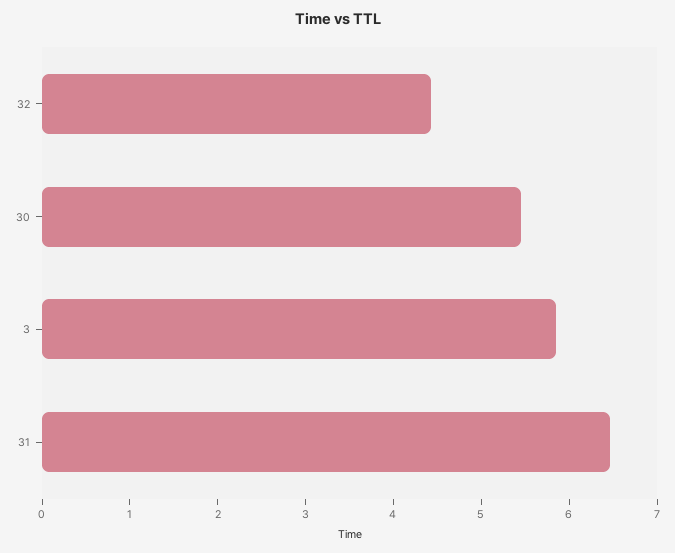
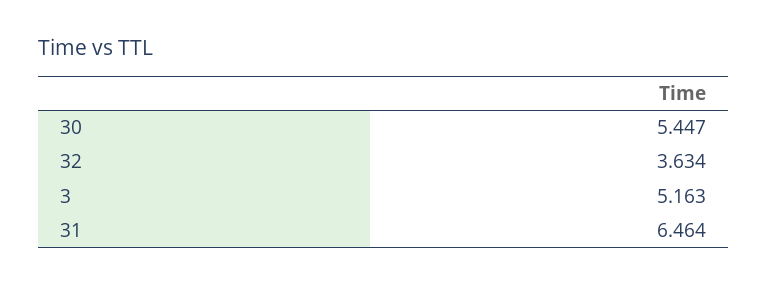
32: 4.4 -> 3.634
3: 5.8 -> 5.163

